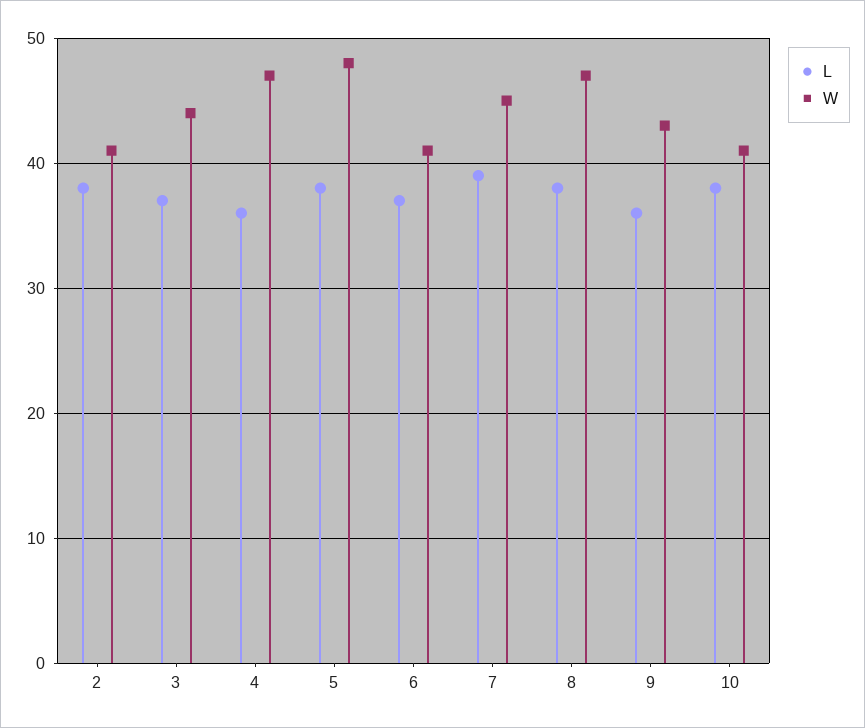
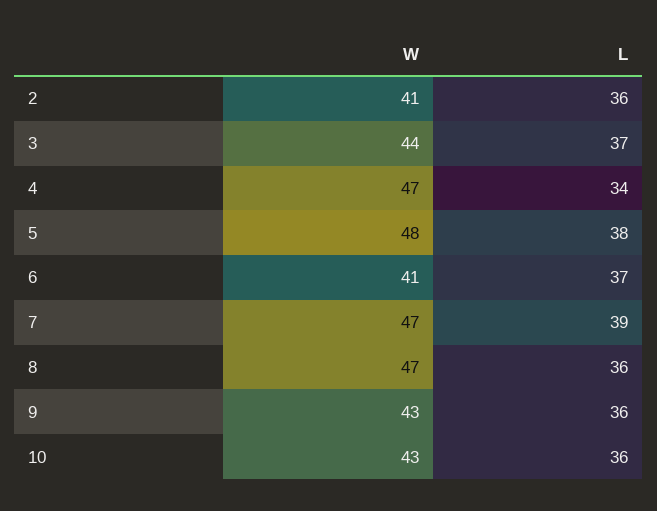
L, 2: 38 -> 36
L, 4: 36 -> 34
W, 7: 45 -> 47
L, 8: 38 -> 36
L, 10: 38 -> 36
W, 10: 41 -> 43

